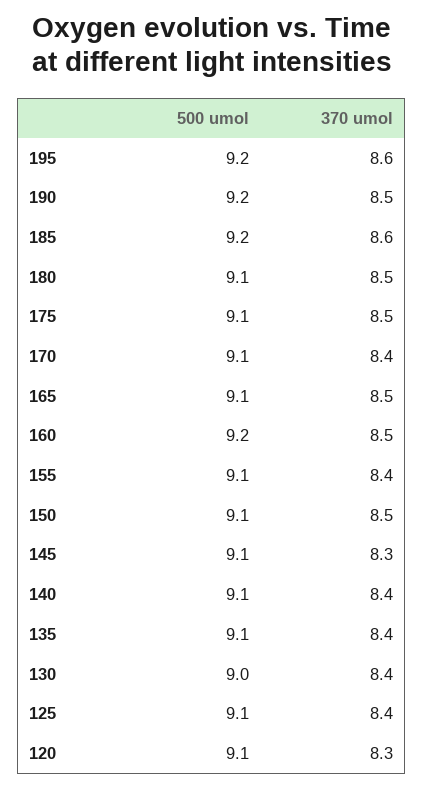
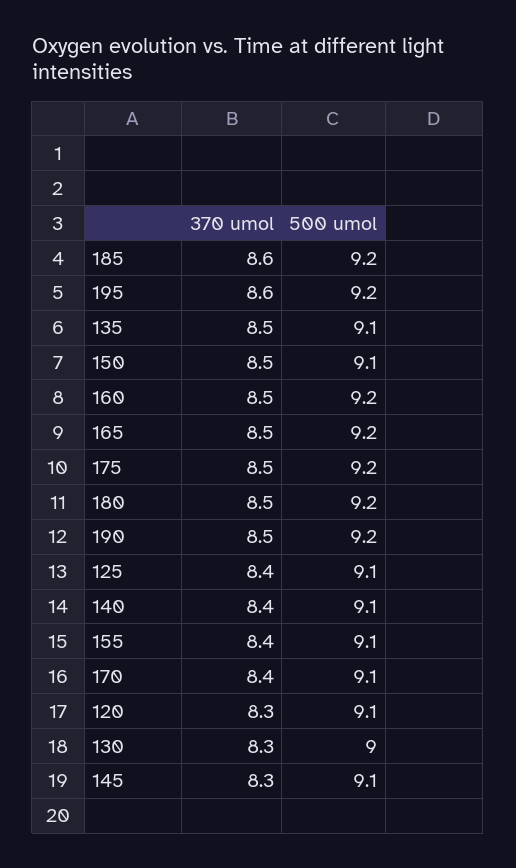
500 umol, 180: 9.1 -> 9.2
500 umol, 175: 9.1 -> 9.2
500 umol, 165: 9.1 -> 9.2
370 umol, 135: 8.4 -> 8.5
370 umol, 130: 8.4 -> 8.3

